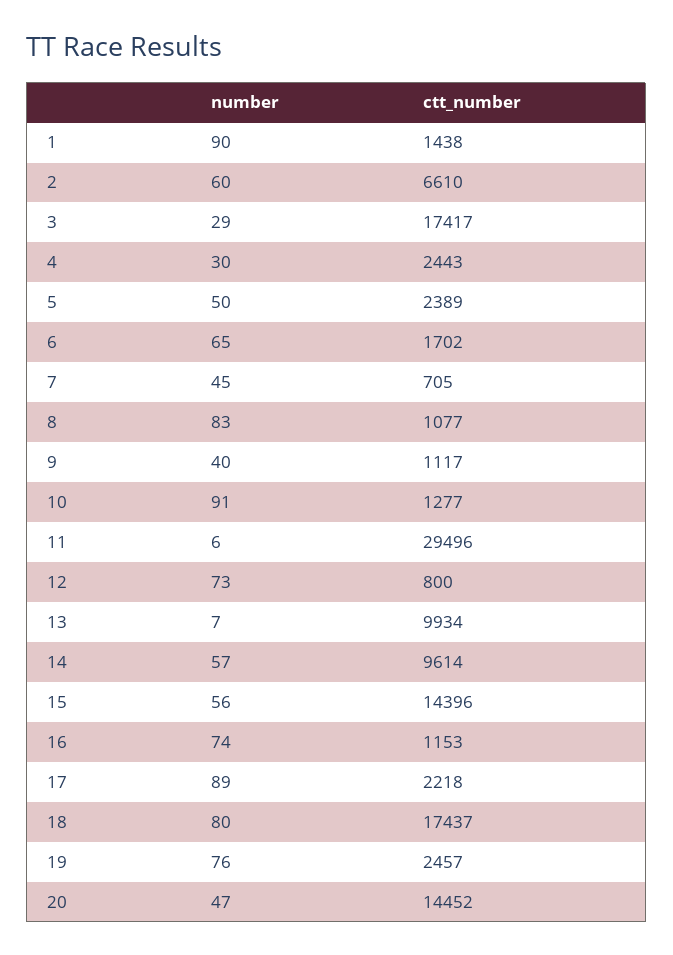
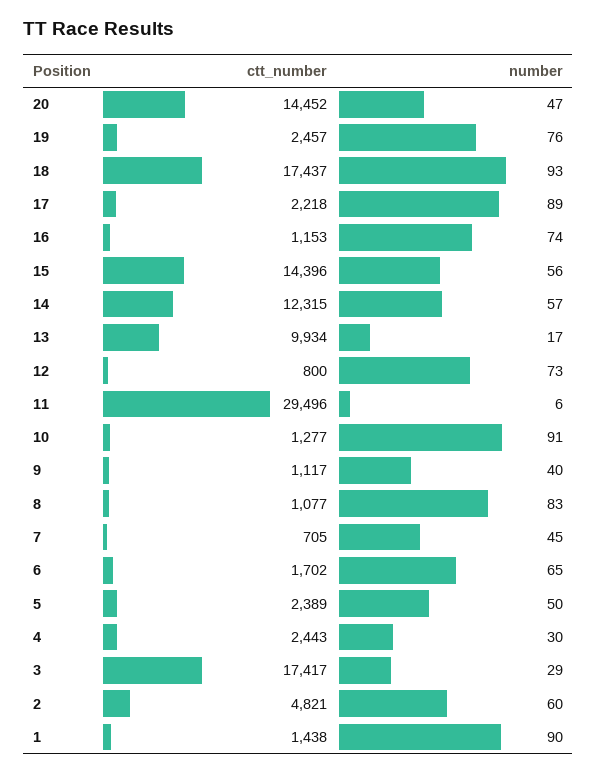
ctt_number, 2: 6610 -> 4821
number, 13: 7 -> 17
ctt_number, 14: 9614 -> 12315
number, 18: 80 -> 93

